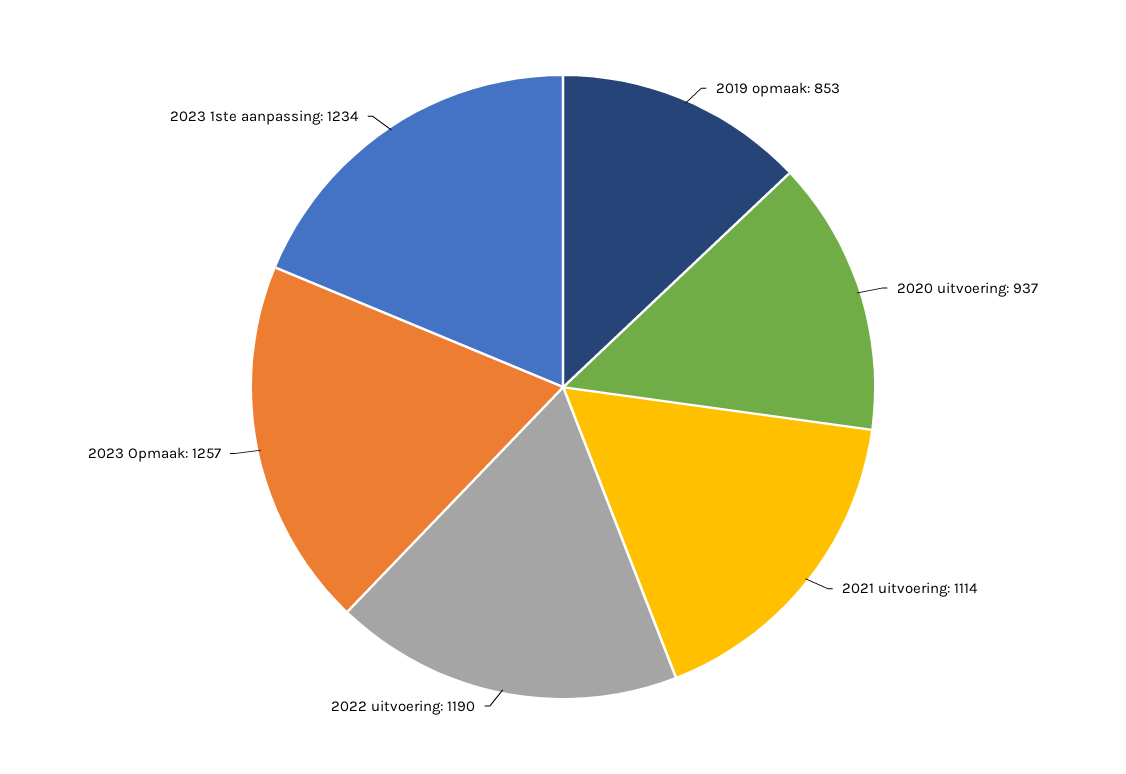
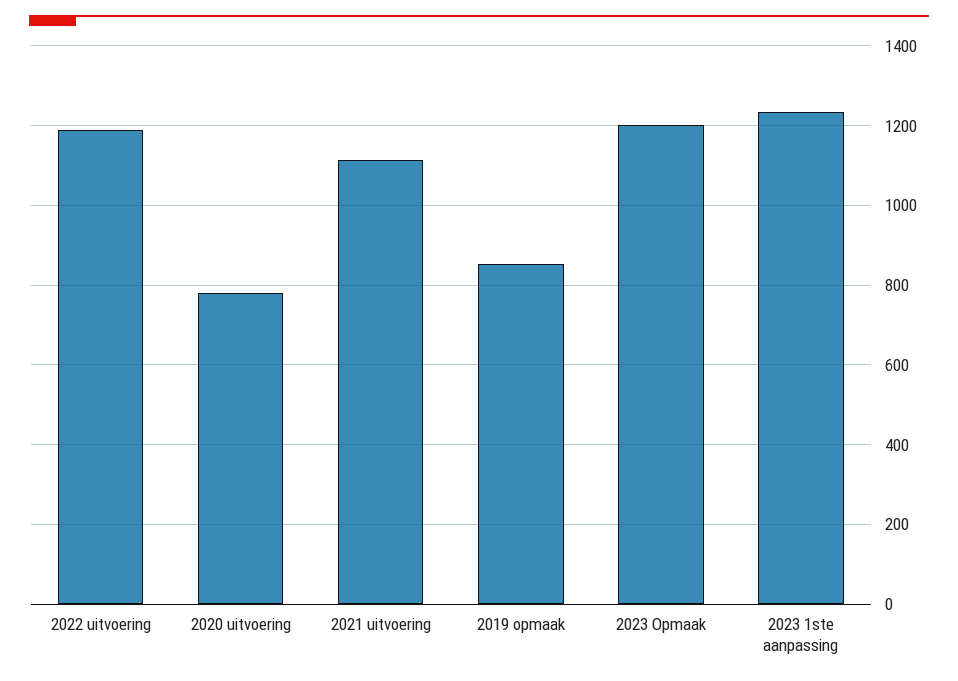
2020 uitvoering: 937 -> 780
2023 Opmaak: 1257 -> 1200

